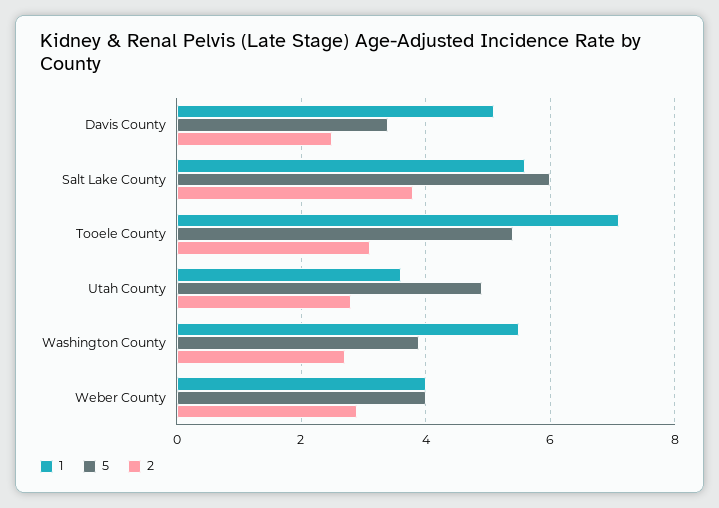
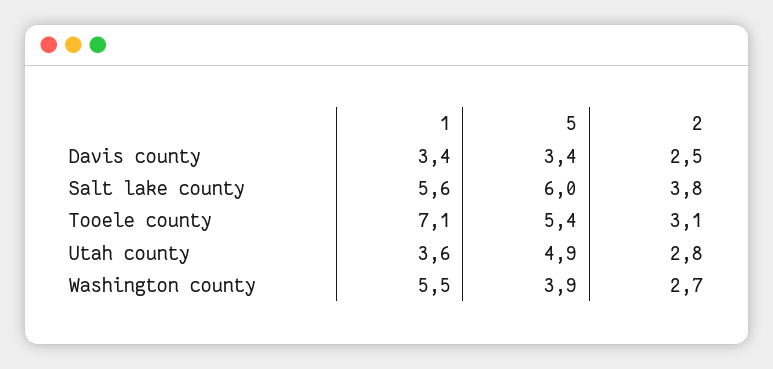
1, Davis County: 5 -> 3.4
1, Weber County: 4 -> none
5, Weber County: 4 -> none
2, Weber County: 3 -> none

